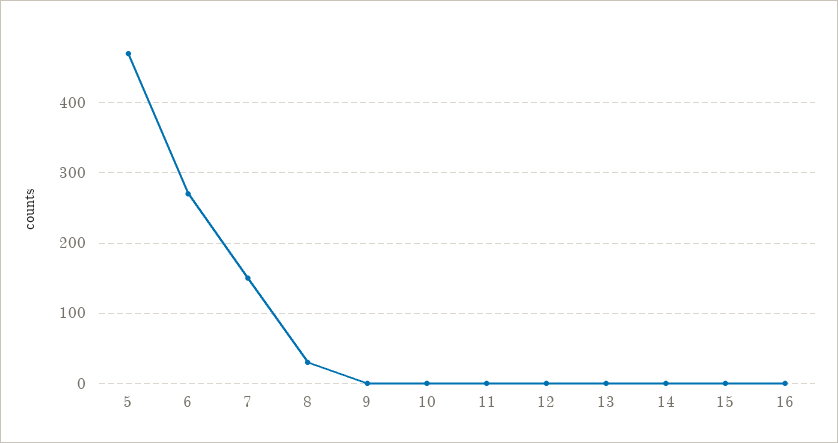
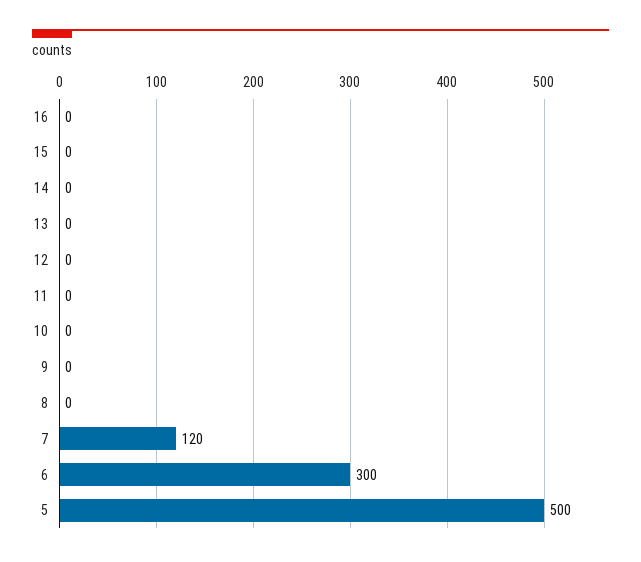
5: 470 -> 500
6: 270 -> 300
7: 150 -> 120
8: 30 -> 0

